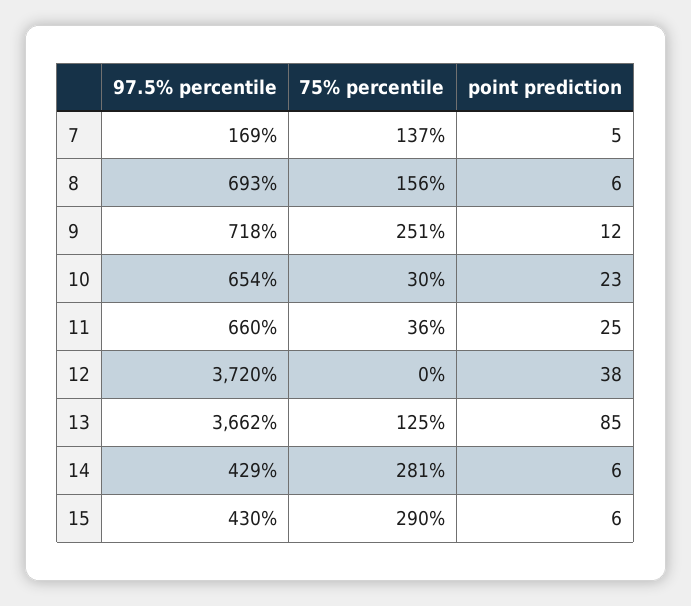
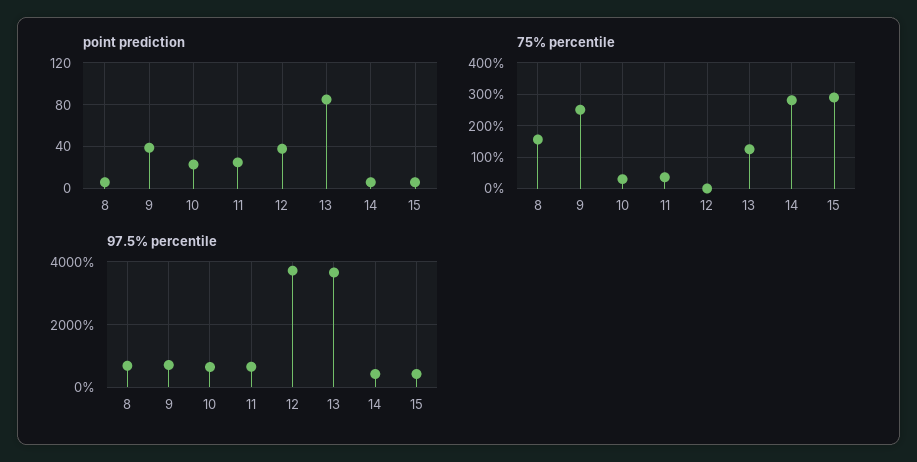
97.5% percentile, 7: 169 -> none
75% percentile, 7: 137 -> none
point prediction, 7: 5 -> none
point prediction, 9: 12 -> 40

